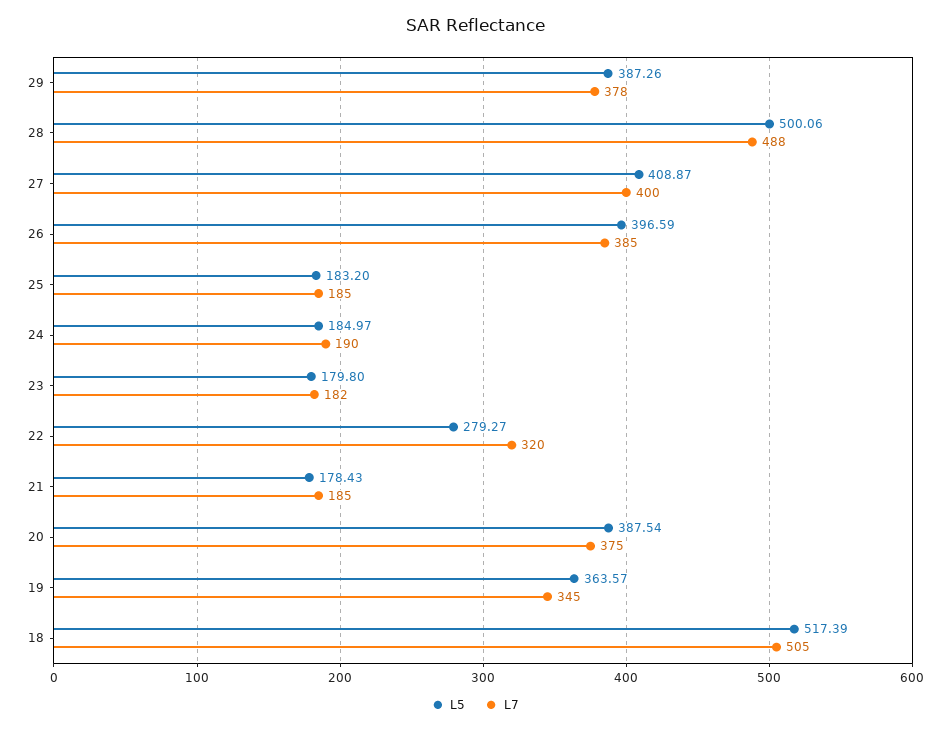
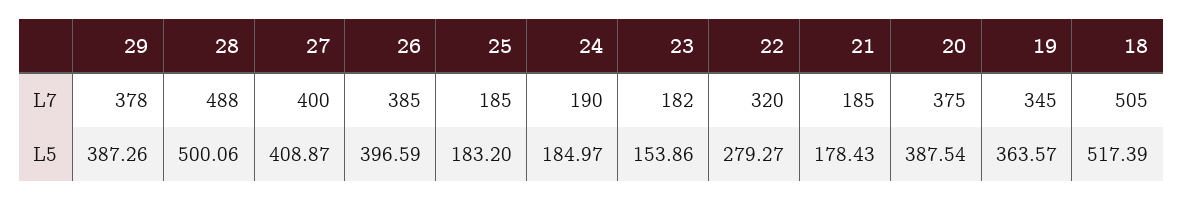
L5, 23: 179.8 -> 153.86

